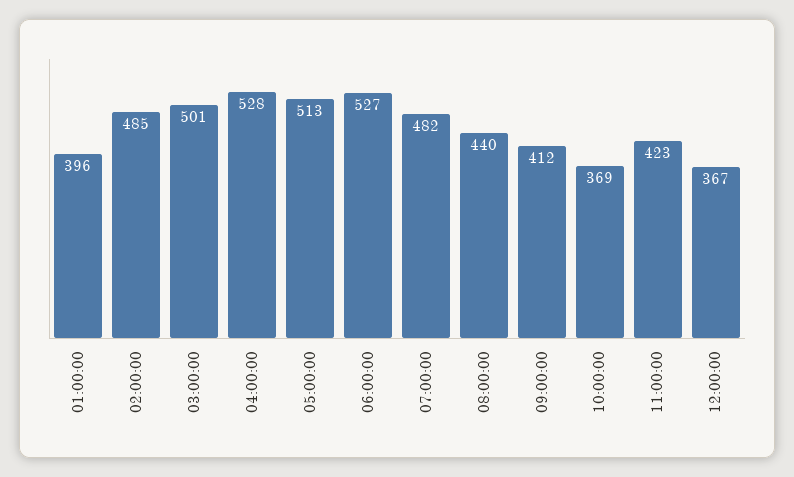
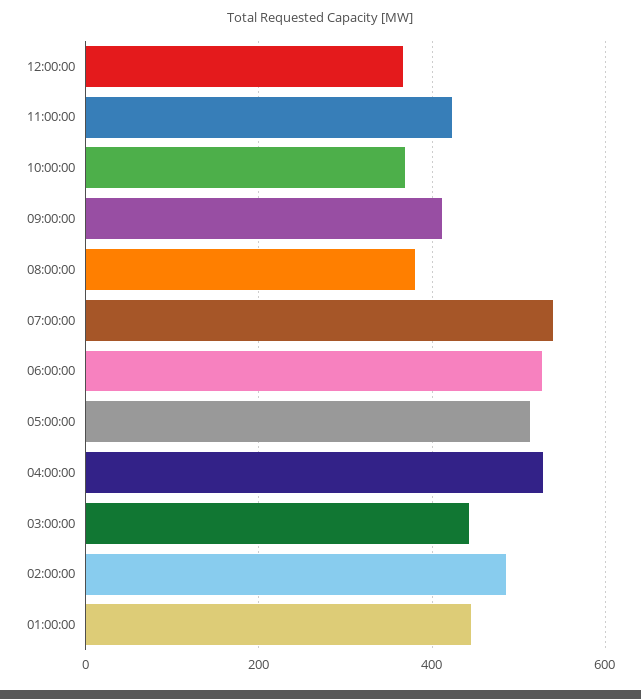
01:00:00: 396 -> 440
03:00:00: 501 -> 440
07:00:00: 482 -> 540
08:00:00: 440 -> 380

